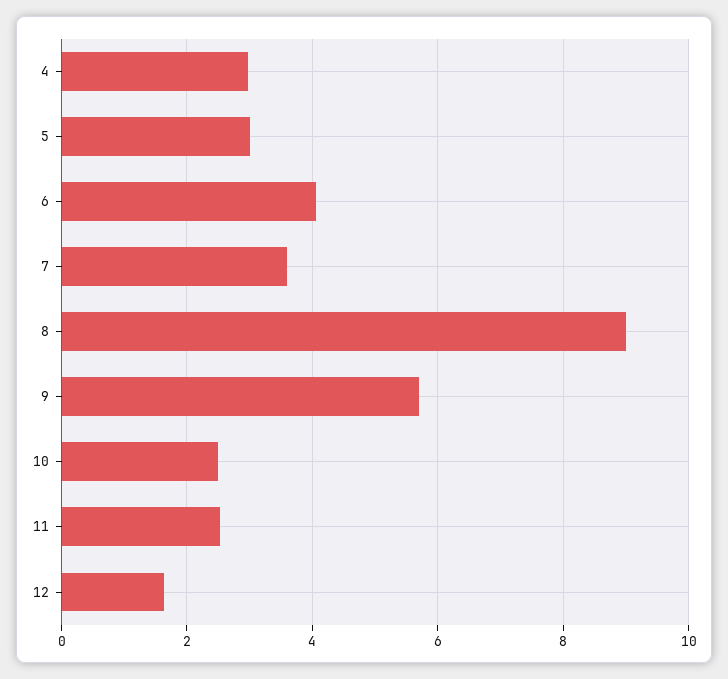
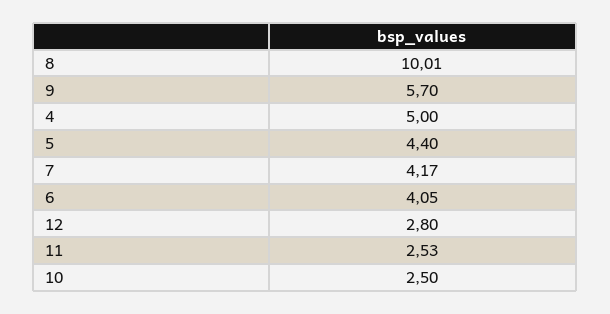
4: 3 -> 5
5: 3 -> 4.4
7: 3.6 -> 4.17
8: 9 -> 10.01
12: 1.6 -> 2.8

